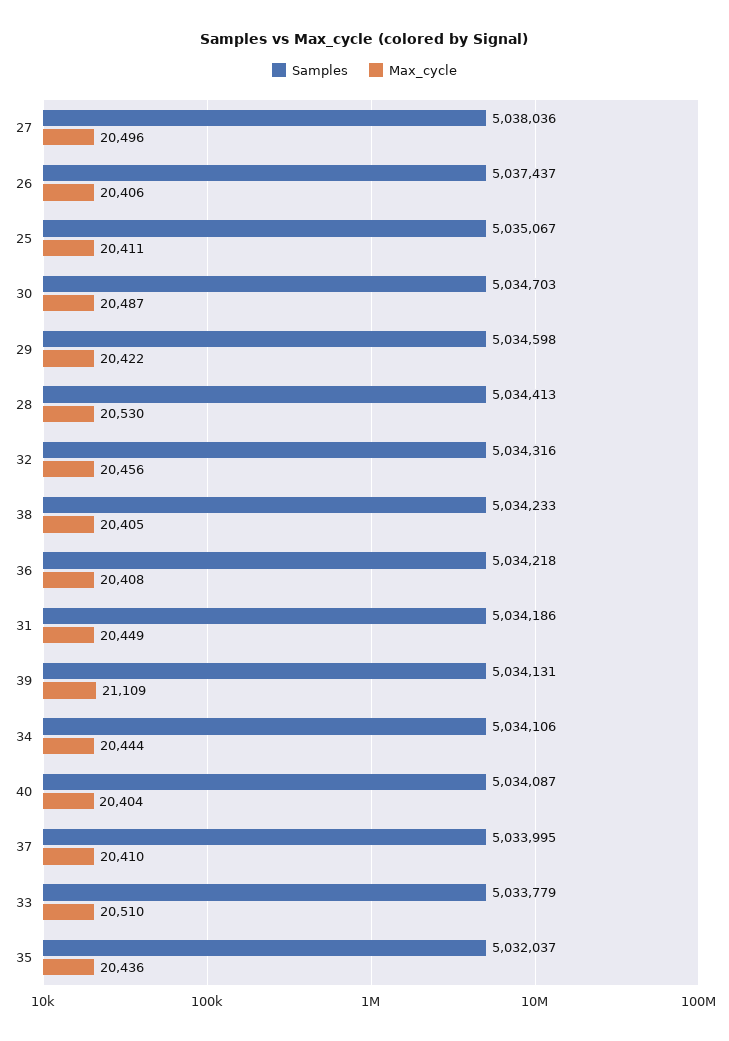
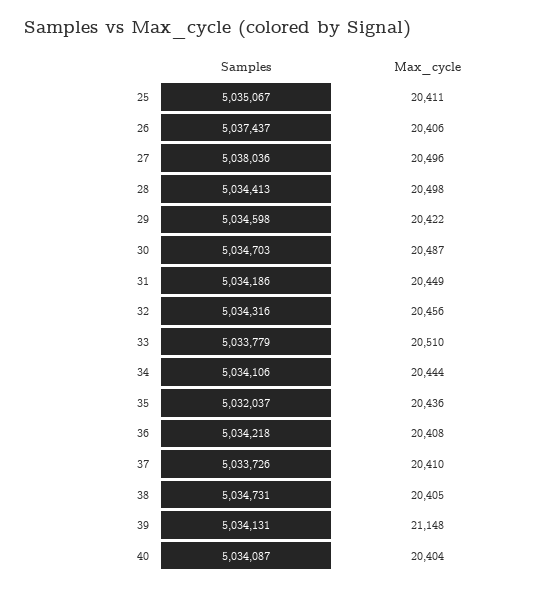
Max_cycle, 28: 20530 -> 20498
Samples, 38: 5034233 -> 5034731
Max_cycle, 39: 21109 -> 21148
Samples, 37: 5033995 -> 5033726

